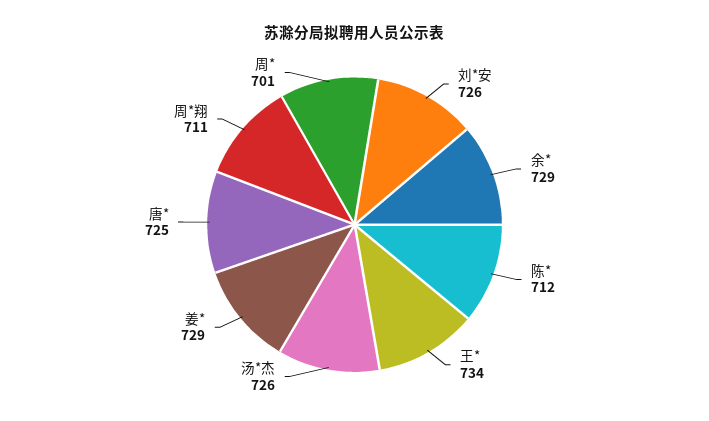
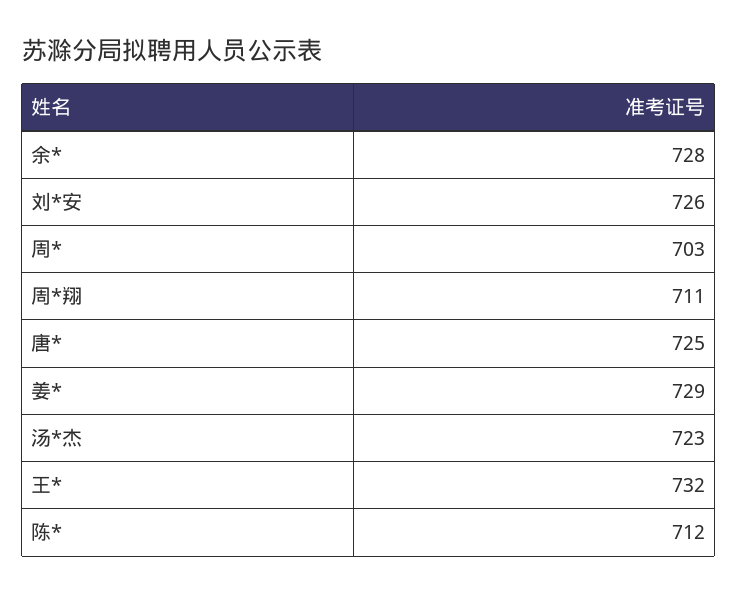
余*: 729 -> 728
王*: 734 -> 732
汤*杰: 726 -> 723
周*: 701 -> 703

